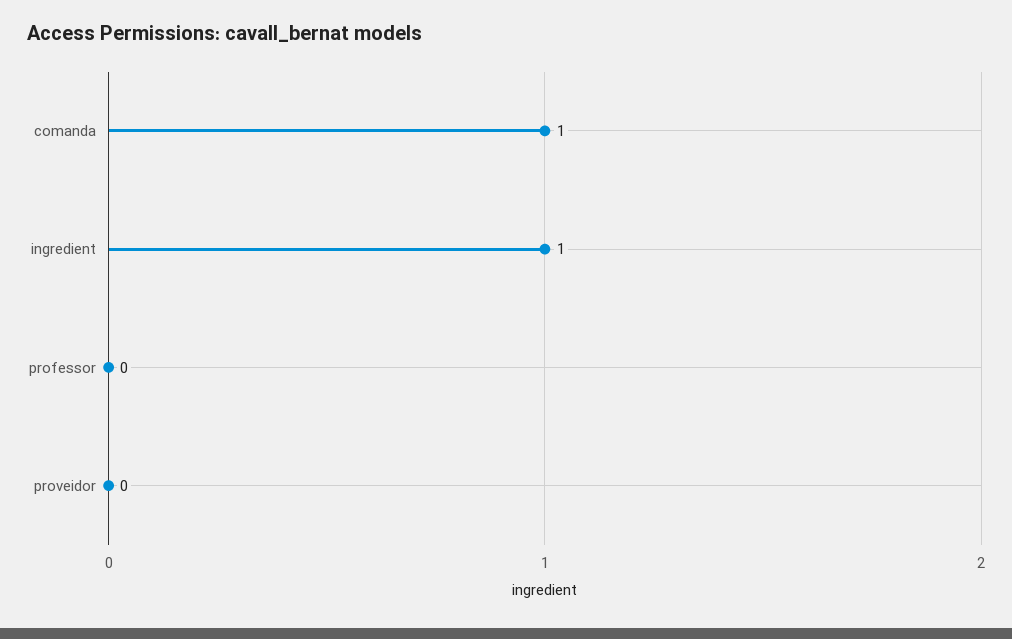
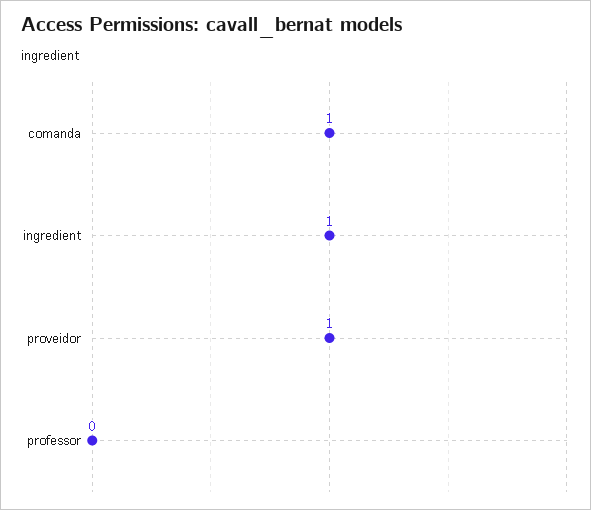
proveidor: 0 -> 1

